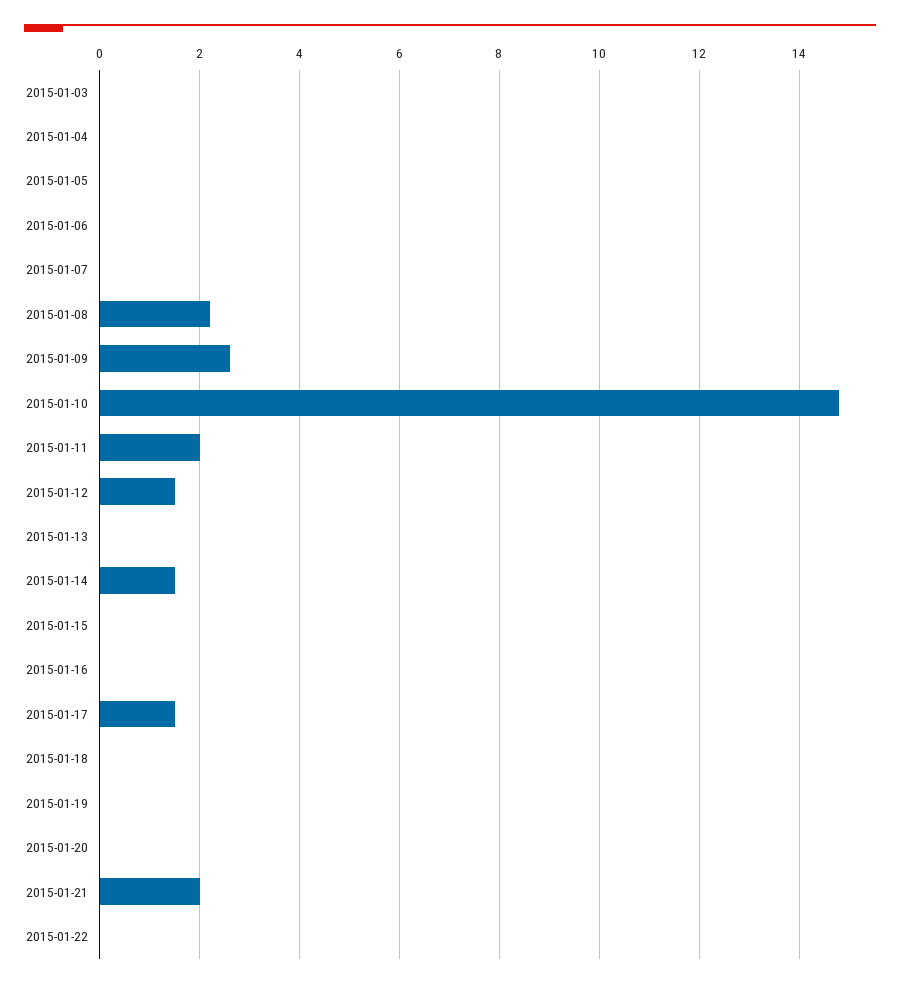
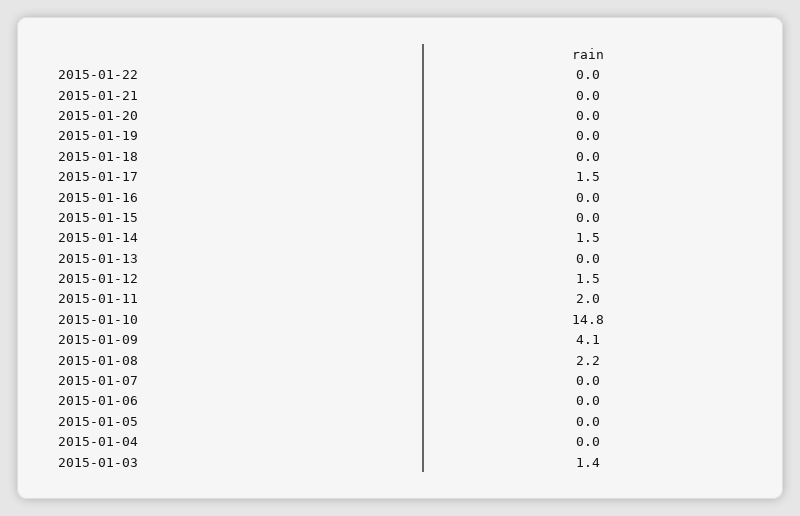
2015-01-03: 0 -> 1.4
2015-01-09: 2.5 -> 4.1
2015-01-21: 2 -> 0

